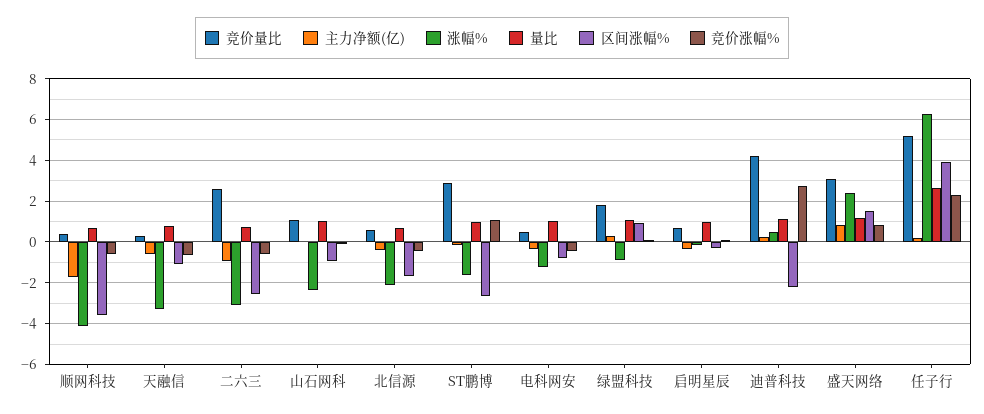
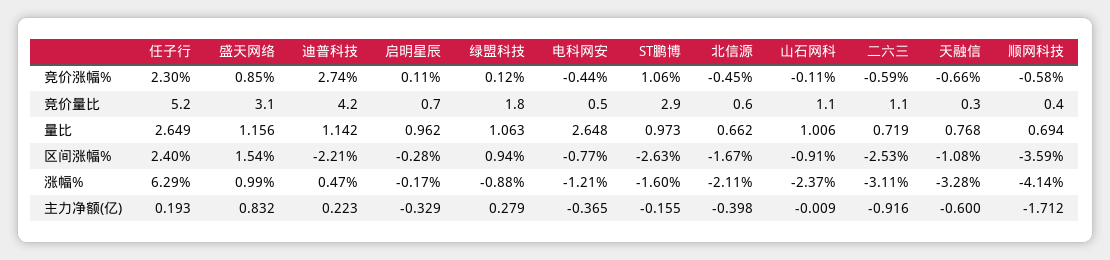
竞价量比, 二六三: 2.5 -> 1.1
量比, 电科网安: 1 -> 2.648
涨幅%, 盛天网络: 2.5 -> 0.99
区间涨幅%, 任子行: 4 -> 2.4

